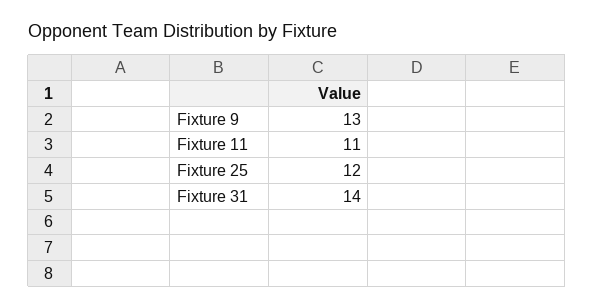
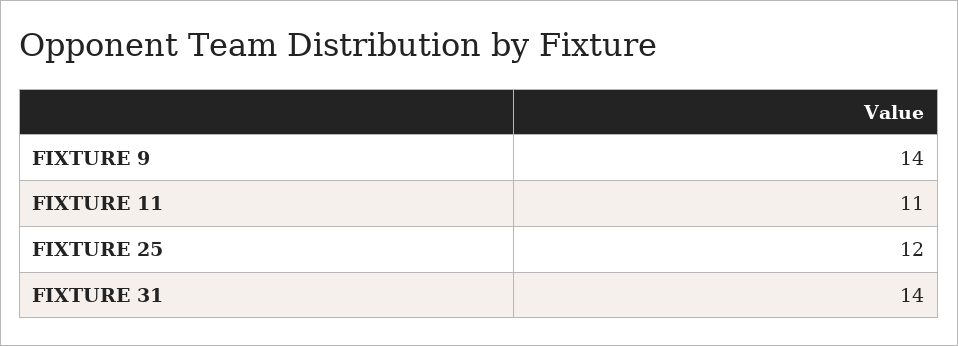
Fixture 9: 13 -> 14

